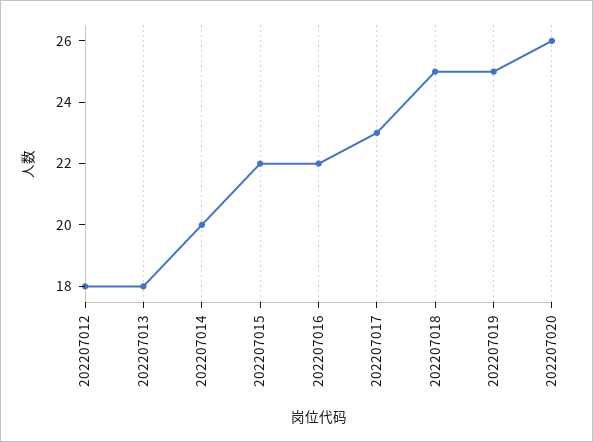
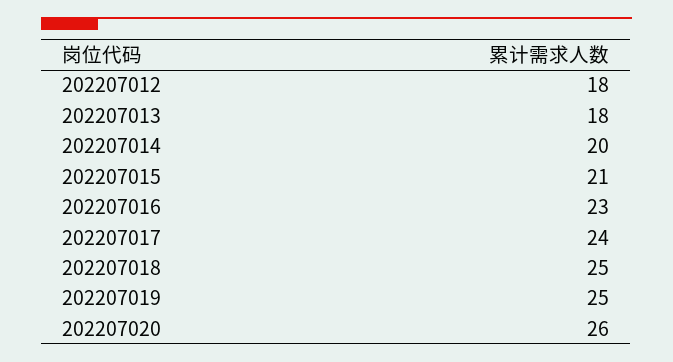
202207015: 22 -> 21
202207016: 22 -> 23
202207017: 23 -> 24

